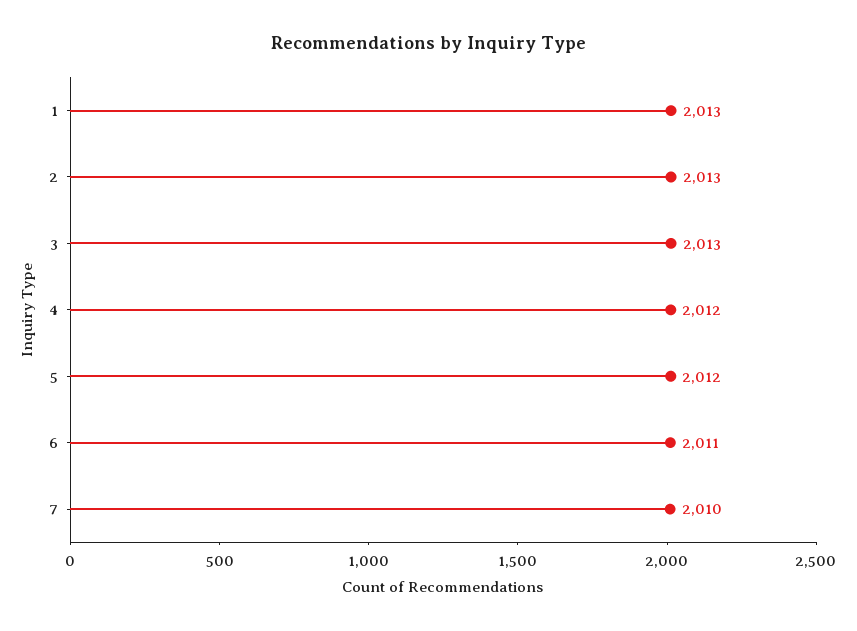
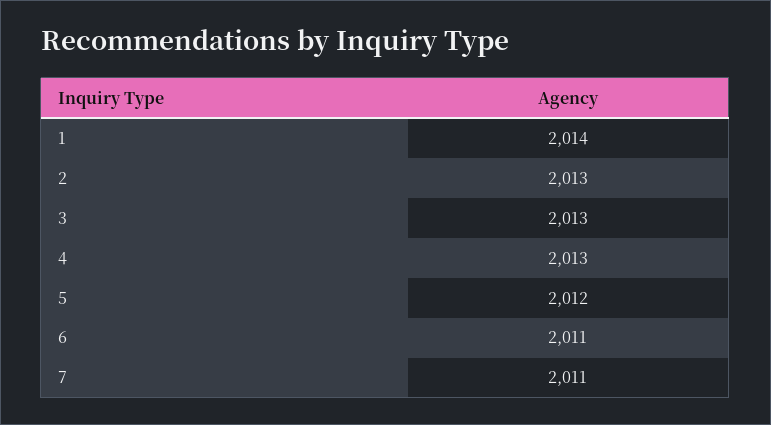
1: 2013 -> 2014
4: 2012 -> 2013
7: 2010 -> 2011

